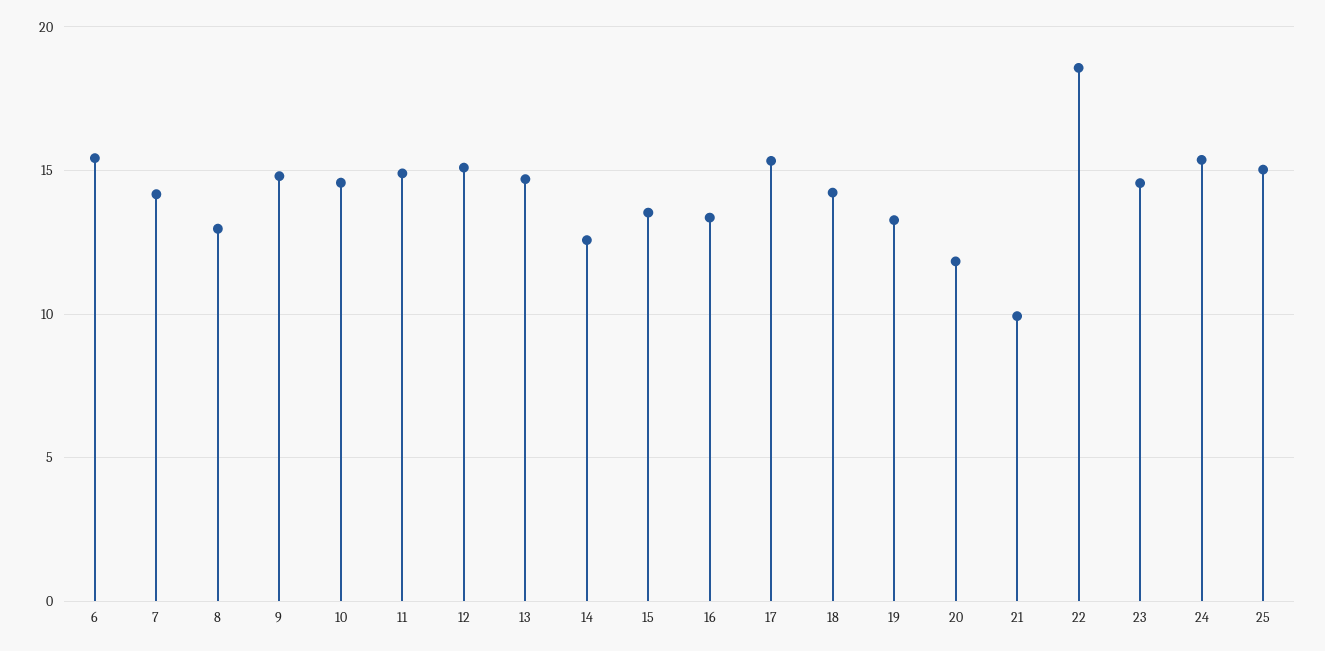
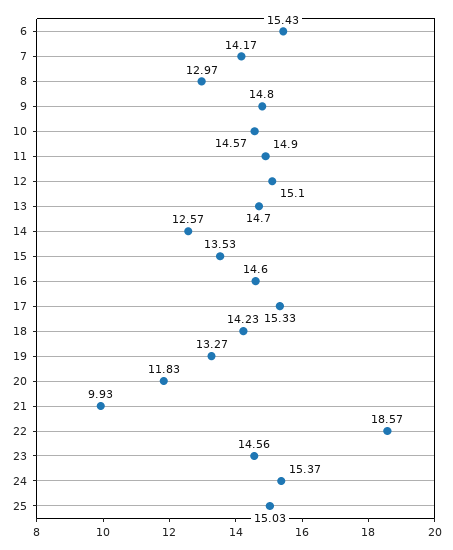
16: 13.5 -> 14.6

